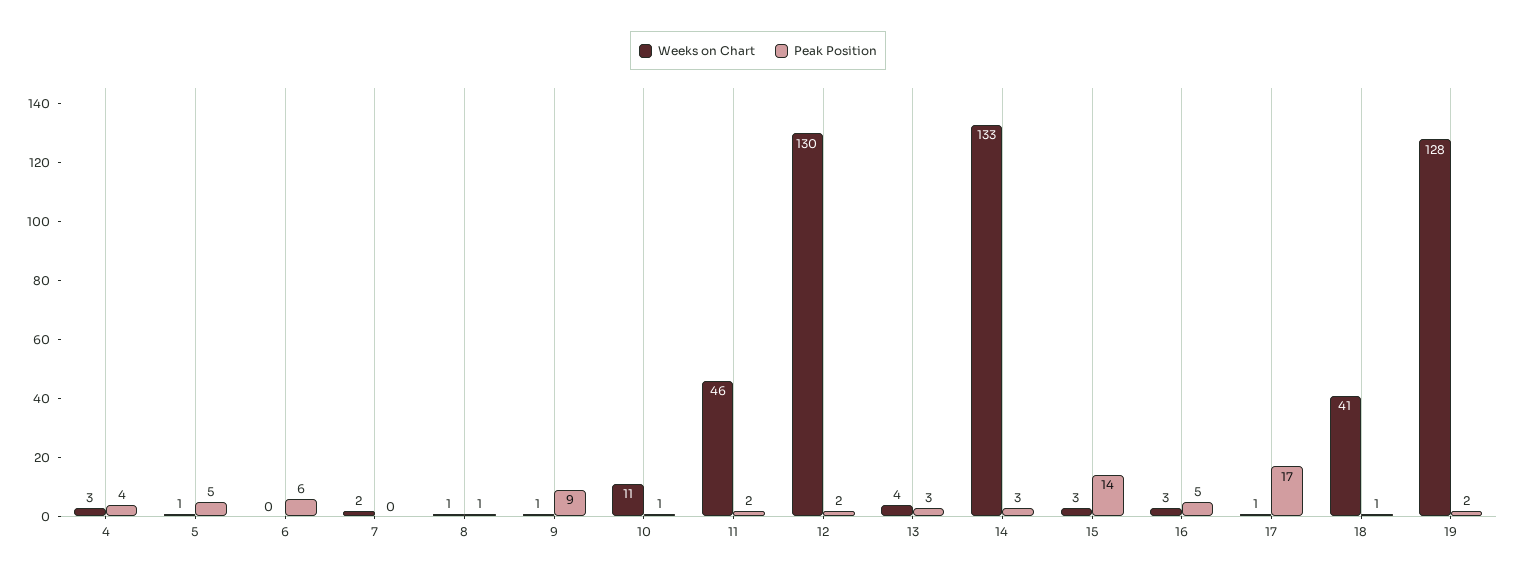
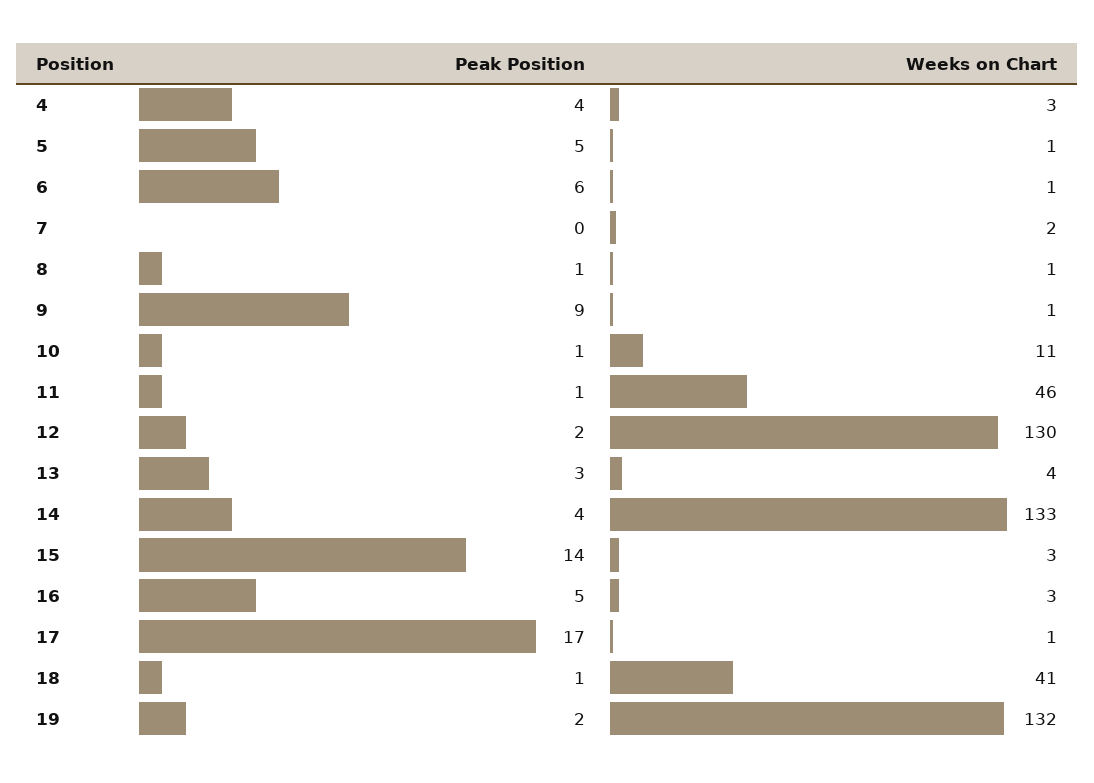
Weeks on Chart, 6: 0 -> 1
Peak Position, 11: 2 -> 1
Peak Position, 14: 3 -> 4
Weeks on Chart, 19: 128 -> 132

